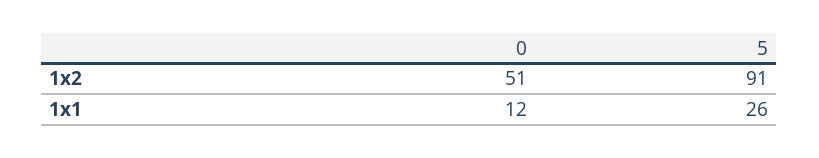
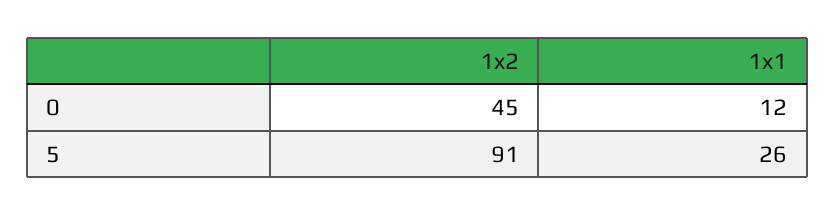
0, 1x2: 51 -> 45

